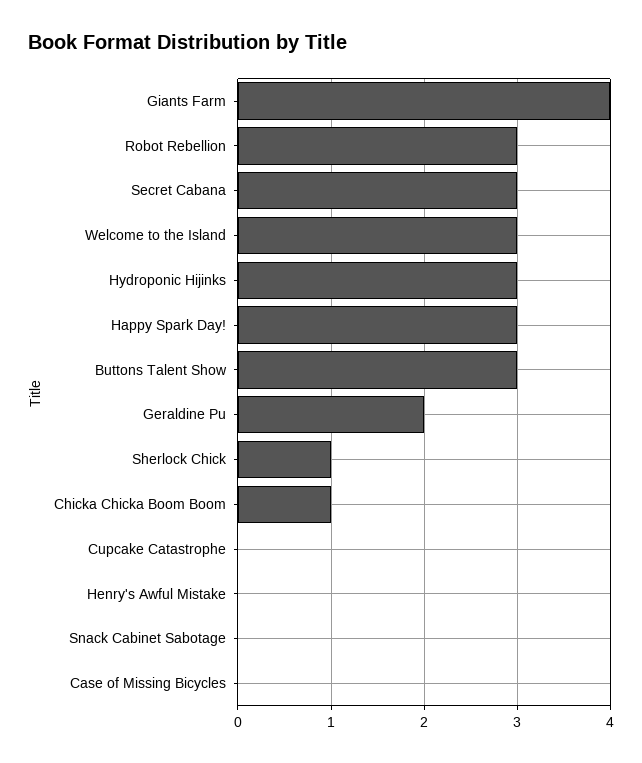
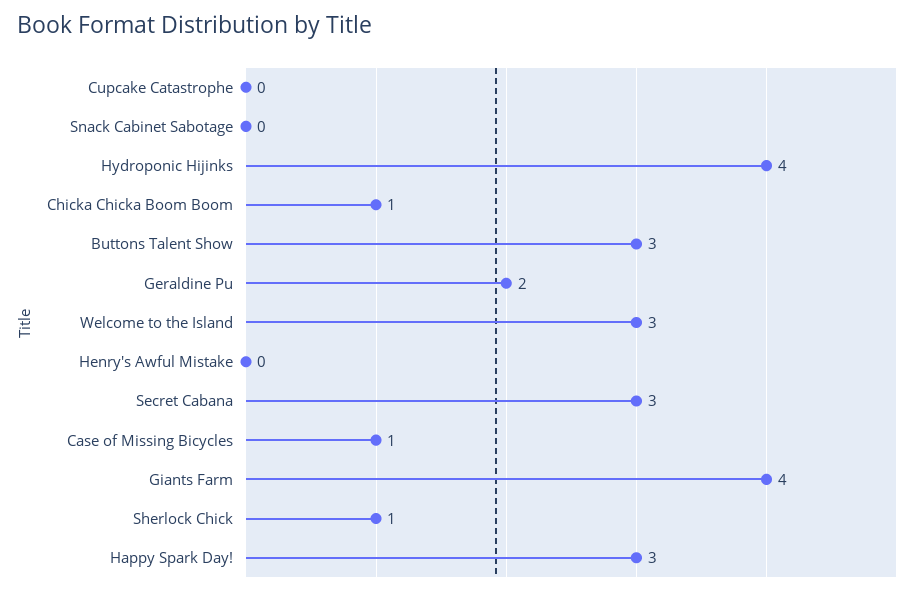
Robot Rebellion: 3 -> none
Hydroponic Hijinks: 3 -> 4
Case of Missing Bicycles: 0 -> 1

